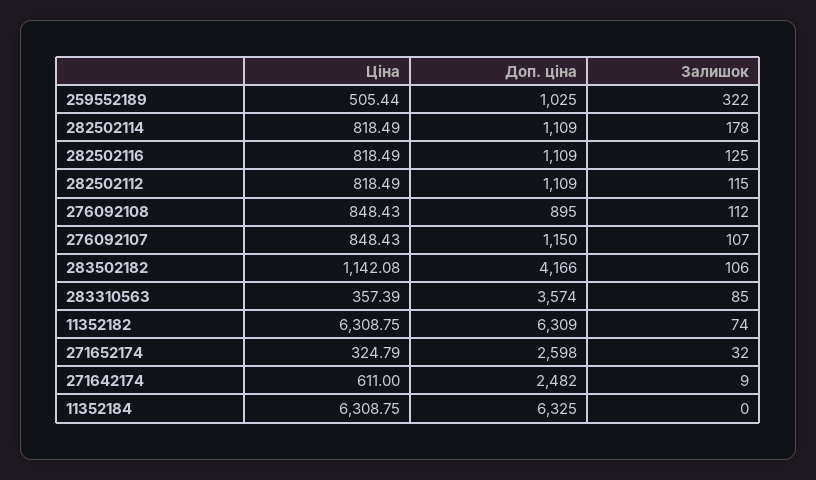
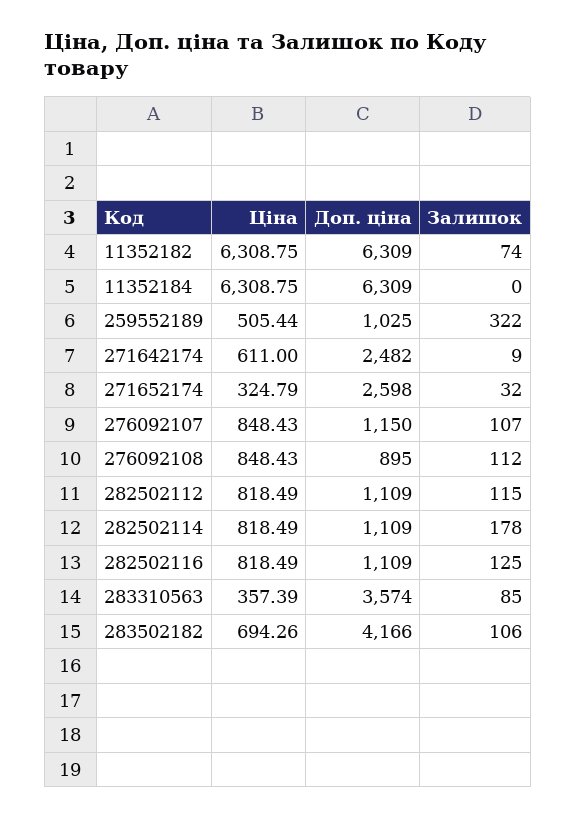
Ціна, 283502182: 1142.08 -> 694.26
Доп. ціна, 11352184: 6325 -> 6309

